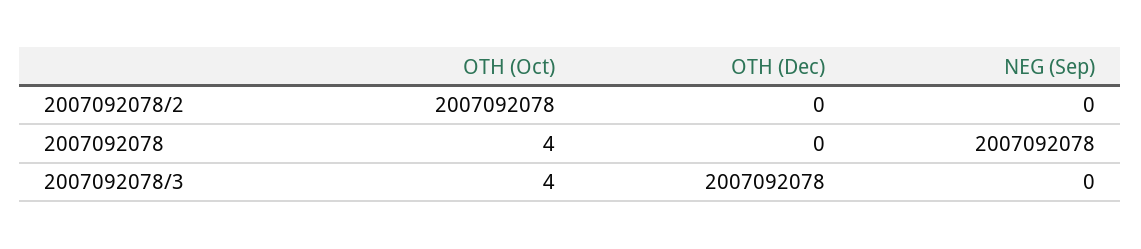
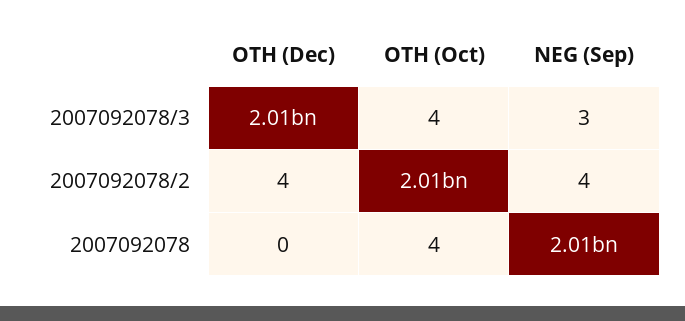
OTH (Dec), 2007092078/2: 0 -> 4
NEG (Sep), 2007092078/2: 0 -> 4
NEG (Sep), 2007092078/3: 0 -> 3

